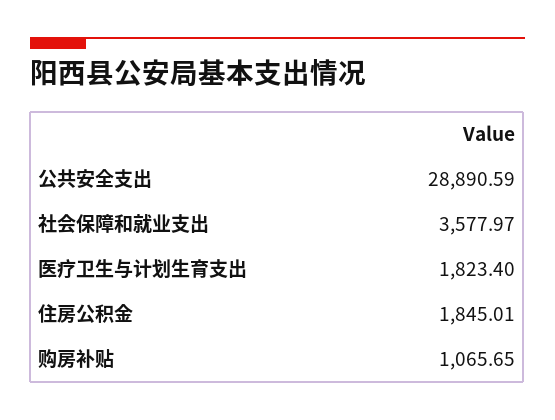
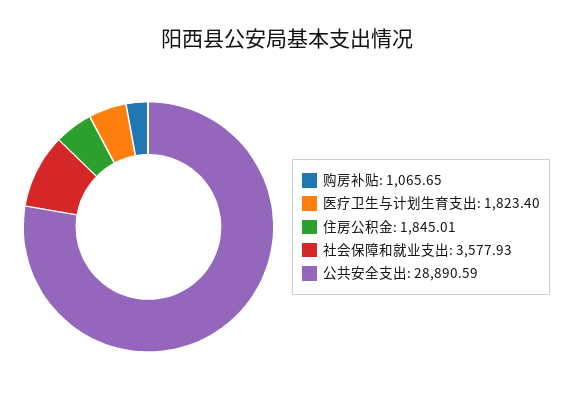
社会保障和就业支出: 3577.97 -> 3577.93

